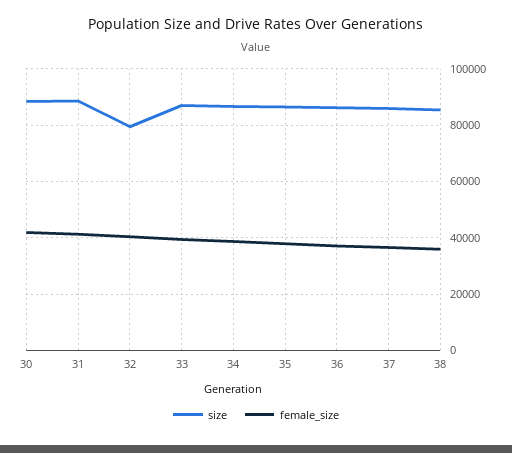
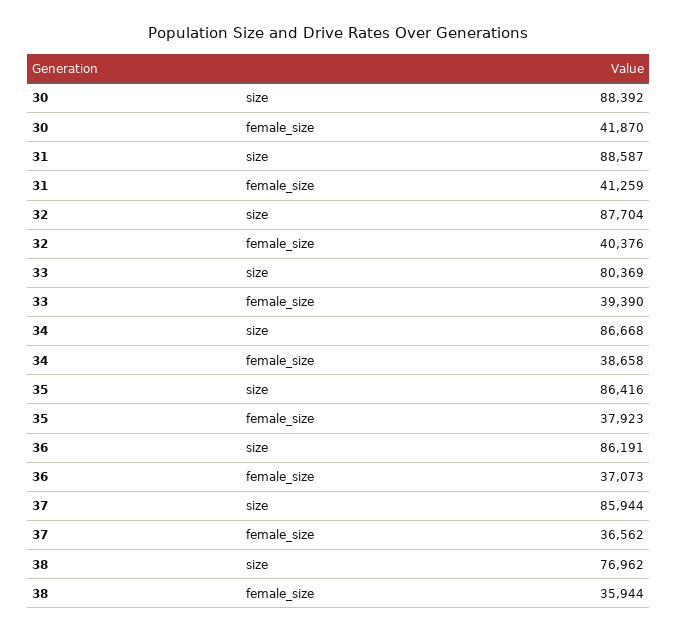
size, 32: 80000 -> 87704
size, 33: 87500 -> 80369
size, 38: 85000 -> 76962

